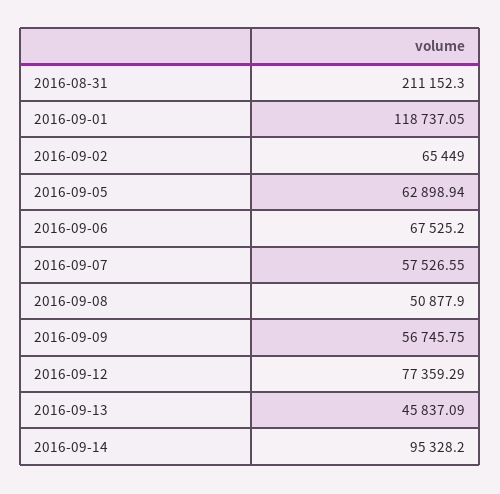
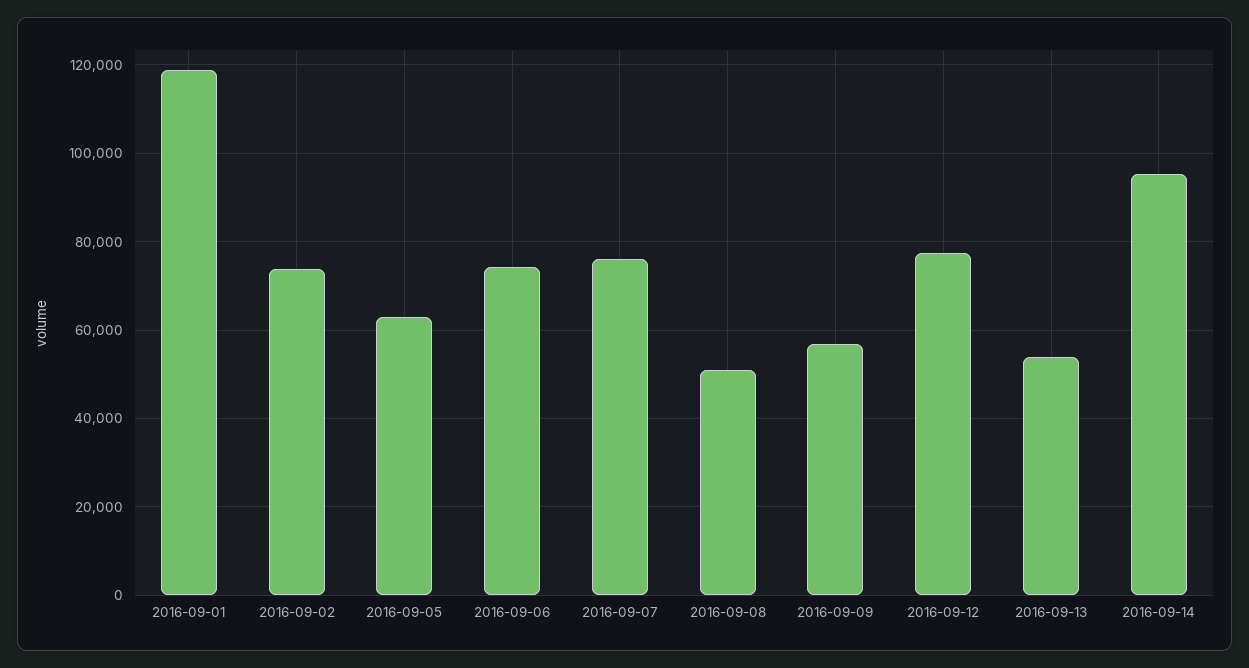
2016-08-31: 211152.3 -> none
2016-09-02: 65449 -> 74000
2016-09-06: 67525.2 -> 74000
2016-09-07: 57526.55 -> 76000
2016-09-13: 45837.09 -> 54000

